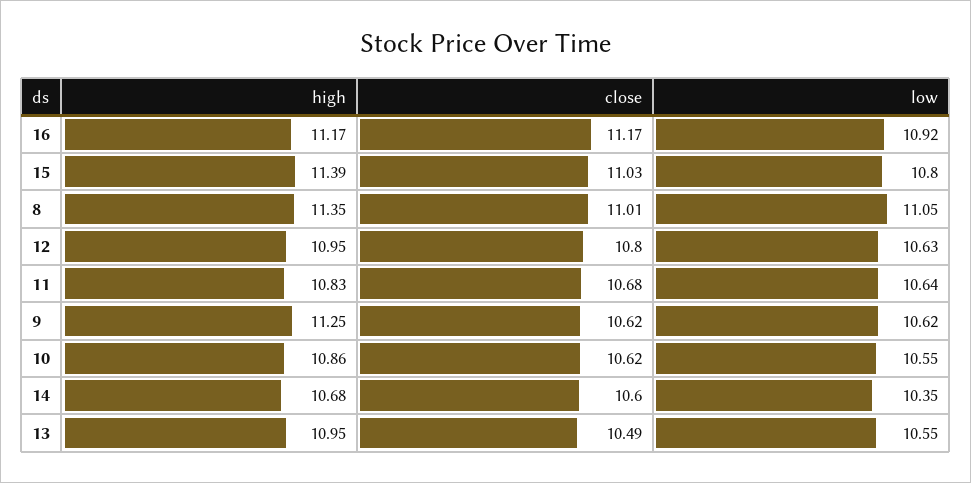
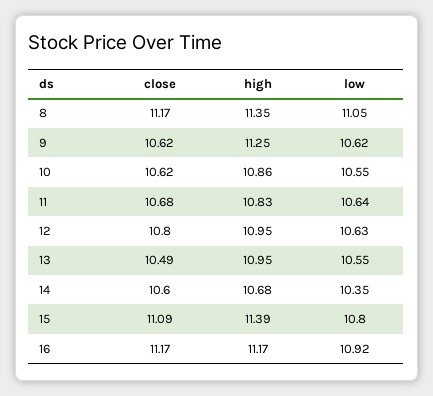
close, 15: 11.03 -> 11.09
close, 8: 11.01 -> 11.17

